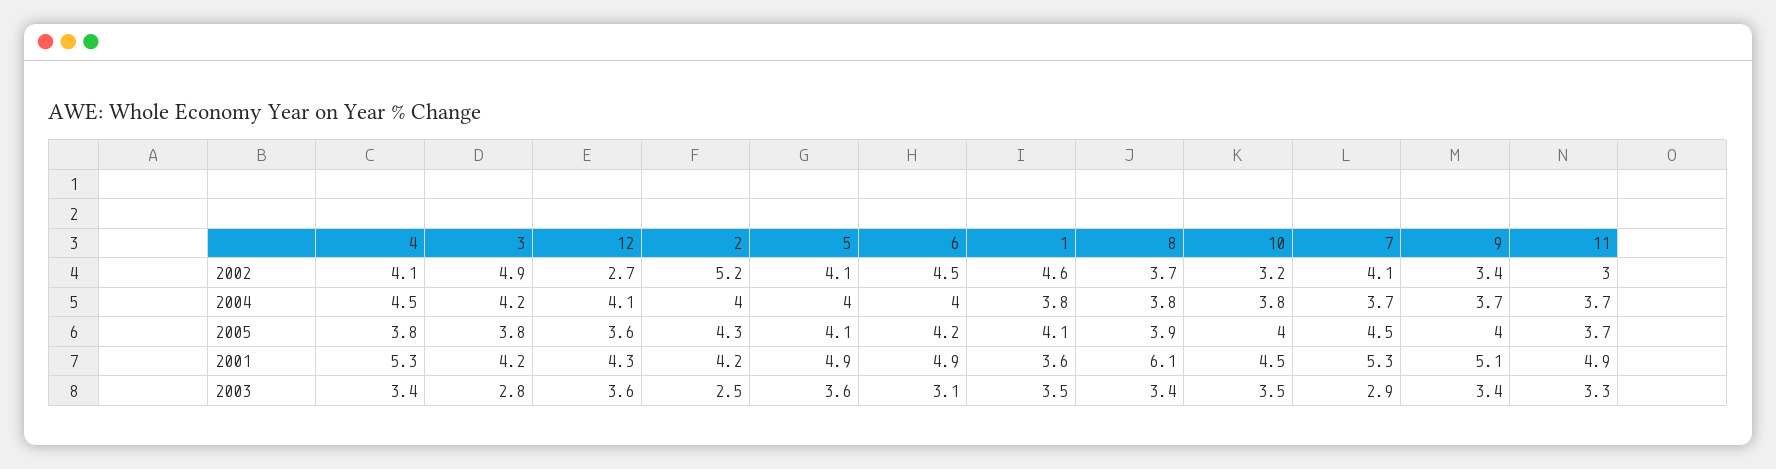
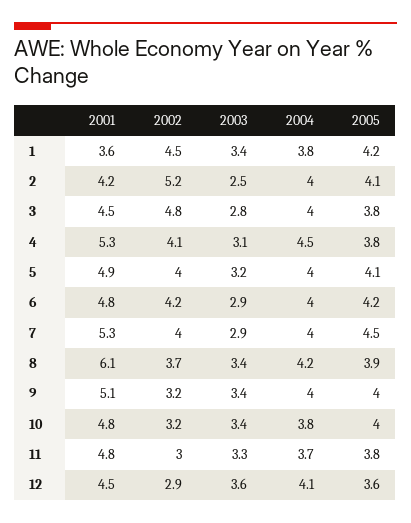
3, 2002: 4.9 -> 4.8
12, 2002: 2.7 -> 2.9
5, 2002: 4.1 -> 4
6, 2002: 4.5 -> 4.2
1, 2002: 4.6 -> 4.5
7, 2002: 4.1 -> 4
9, 2002: 3.4 -> 3.2
3, 2004: 4.2 -> 4
8, 2004: 3.8 -> 4.2
7, 2004: 3.7 -> 4
9, 2004: 3.7 -> 4
2, 2005: 4.3 -> 4.1
1, 2005: 4.1 -> 4.2
11, 2005: 3.7 -> 3.8
3, 2001: 4.2 -> 4.5
12, 2001: 4.3 -> 4.5
6, 2001: 4.9 -> 4.8
10, 2001: 4.5 -> 4.8
11, 2001: 4.9 -> 4.8
4, 2003: 3.4 -> 3.1
5, 2003: 3.6 -> 3.2
6, 2003: 3.1 -> 2.9
1, 2003: 3.5 -> 3.4
10, 2003: 3.5 -> 3.4

